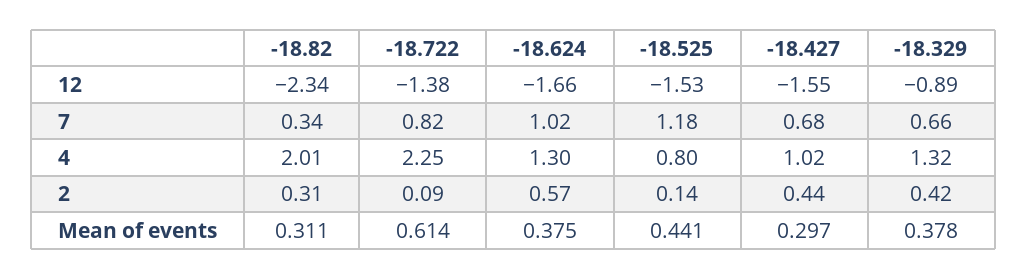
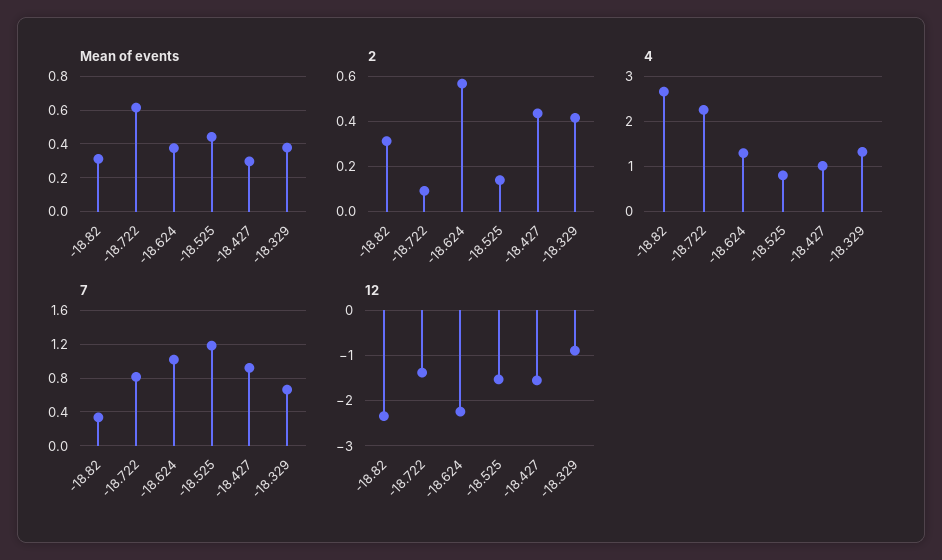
12, -18.624: -1.66 -> -2.2
7, -18.427: 0.68 -> 0.9
4, -18.82: 2.01 -> 2.6

